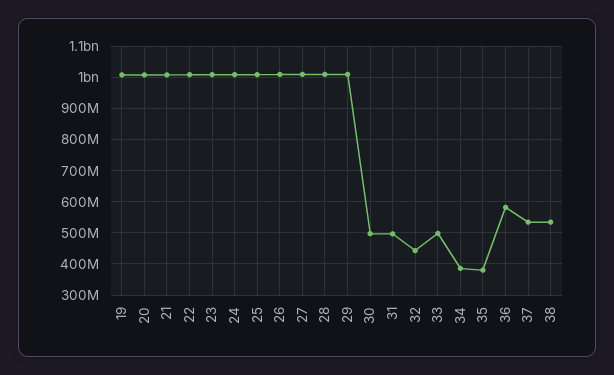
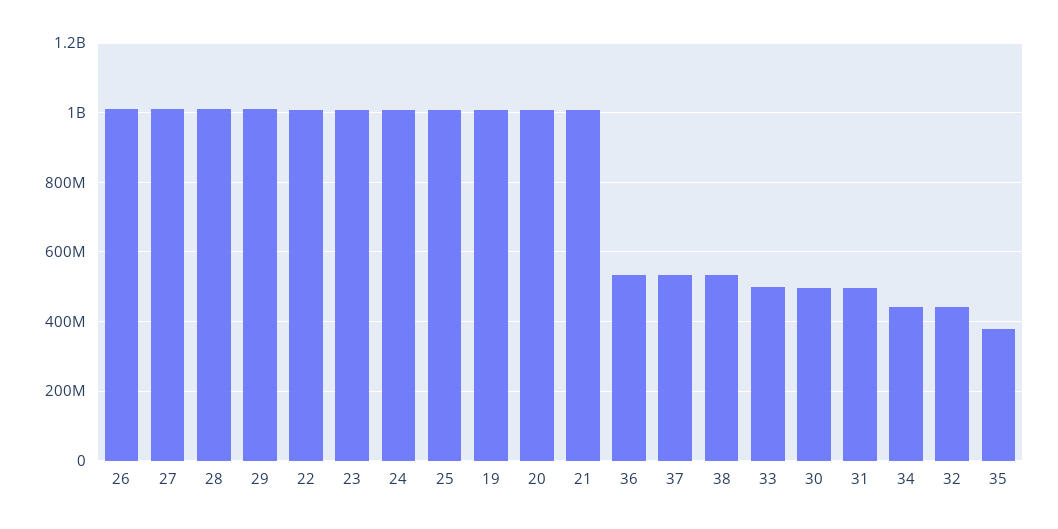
34: 380000000 -> 440000000
36: 580000000 -> 540000000

